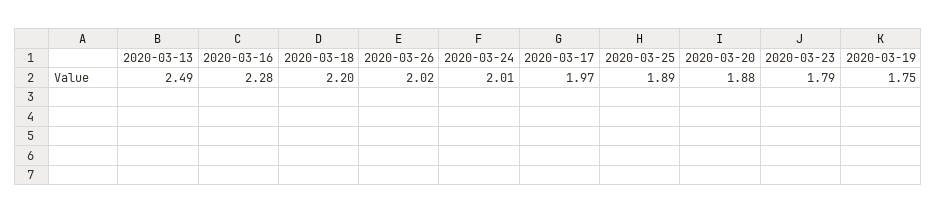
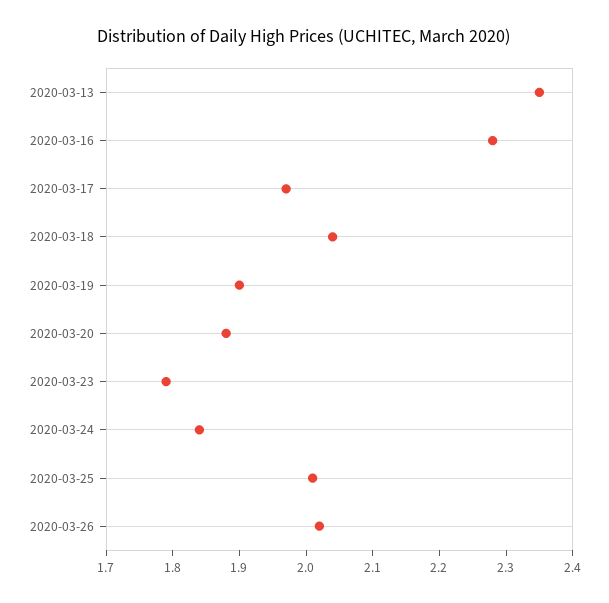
2020-03-13: 2.49 -> 2.35
2020-03-18: 2.2 -> 2.05
2020-03-24: 2.01 -> 1.85
2020-03-25: 1.89 -> 2
2020-03-19: 1.75 -> 1.9

